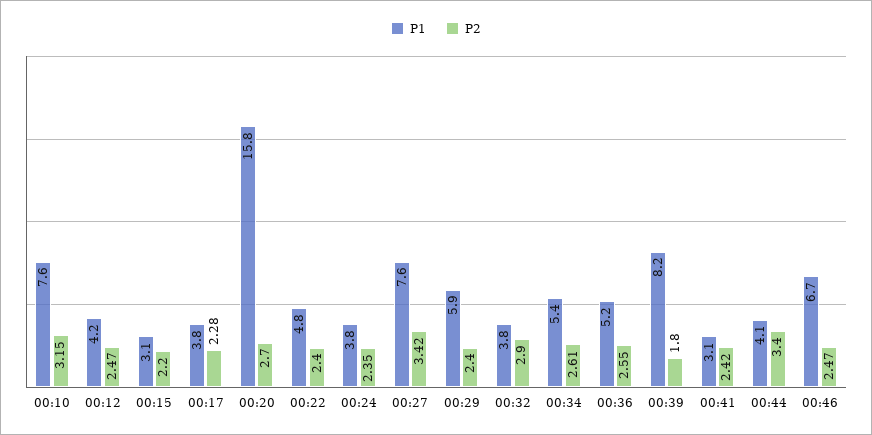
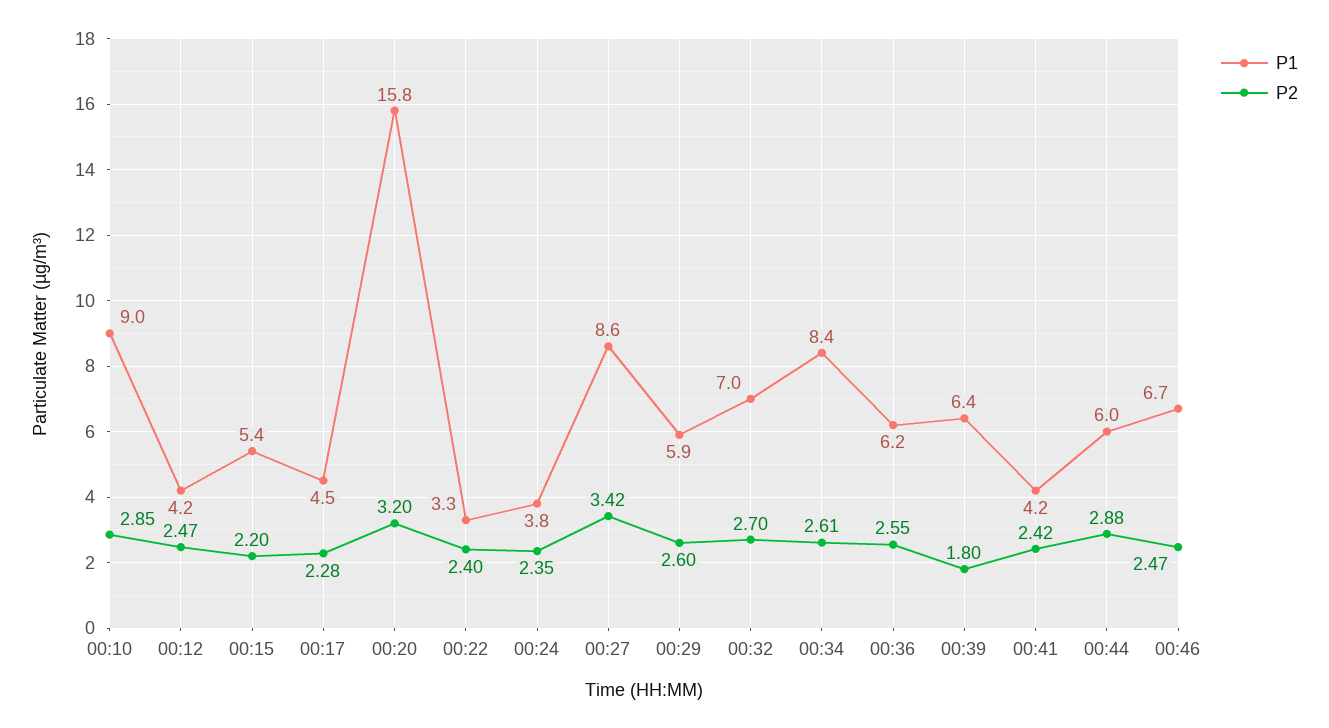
P1, 00:10: 7.6 -> 9
P2, 00:10: 3.15 -> 2.85
P1, 00:15: 3.1 -> 5.4
P1, 00:17: 3.8 -> 4.5
P2, 00:20: 2.7 -> 3.2
P1, 00:22: 4.8 -> 3.3
P1, 00:27: 7.6 -> 8.6
P2, 00:29: 2.4 -> 2.6
P1, 00:32: 3.8 -> 7
P2, 00:32: 2.9 -> 2.7
P1, 00:34: 5.4 -> 8.4
P1, 00:36: 5.2 -> 6.2
P1, 00:39: 8.2 -> 6.4
P1, 00:41: 3.1 -> 4.2
P1, 00:44: 4.1 -> 6
P2, 00:44: 3.4 -> 2.88

